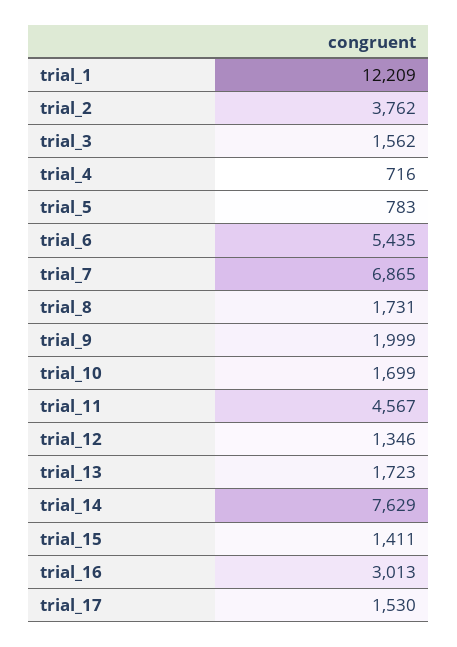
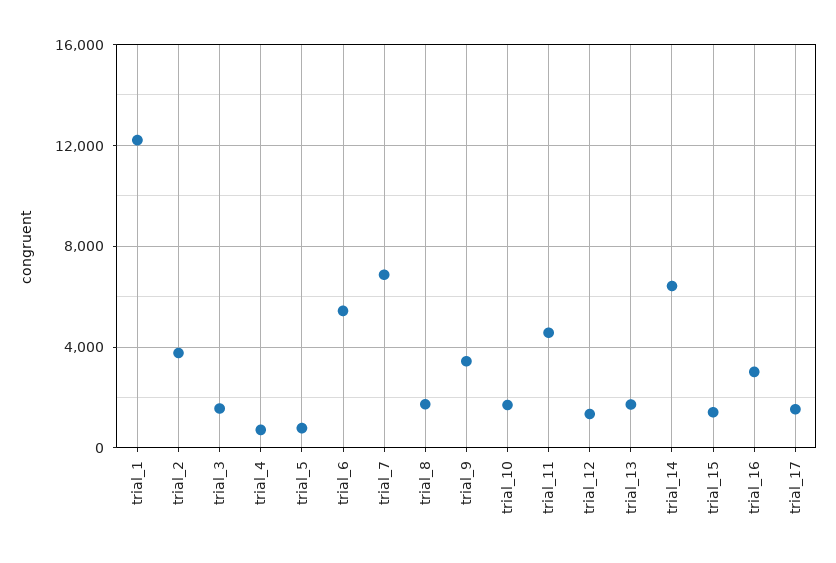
trial_9: 1999 -> 3500
trial_14: 7629 -> 6500

